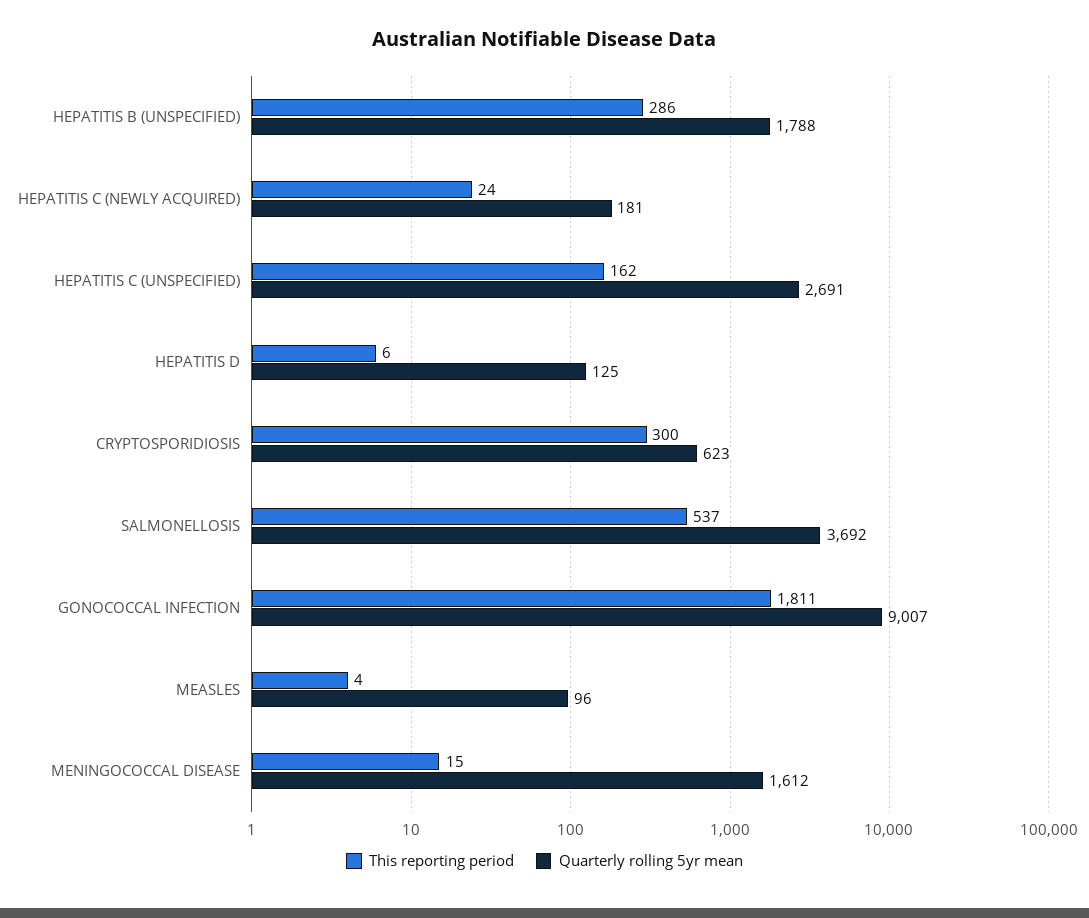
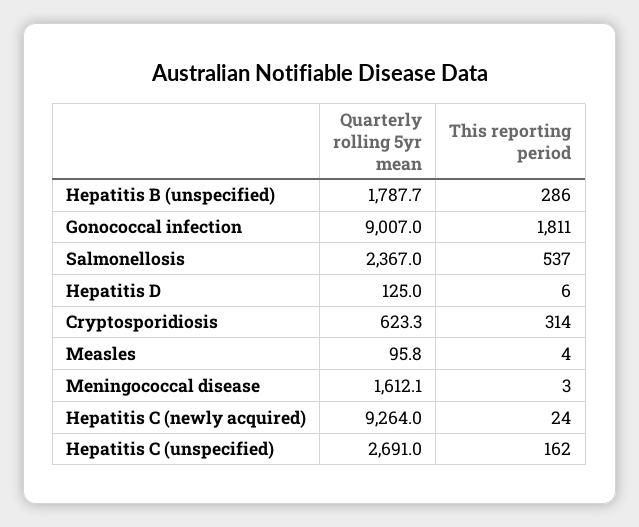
Quarterly rolling 5yr mean, HEPATITIS C (NEWLY ACQUIRED): 181 -> 9264
This reporting period, CRYPTOSPORIDIOSIS: 300 -> 314
Quarterly rolling 5yr mean, SALMONELLOSIS: 3692 -> 2367
This reporting period, MENINGOCOCCAL DISEASE: 15 -> 3

